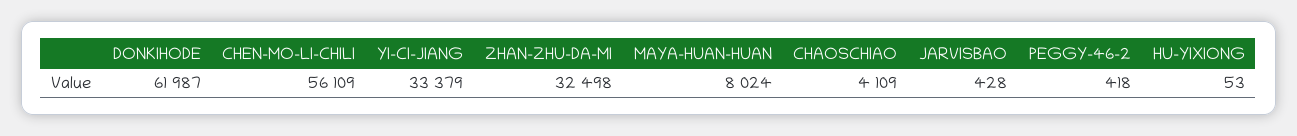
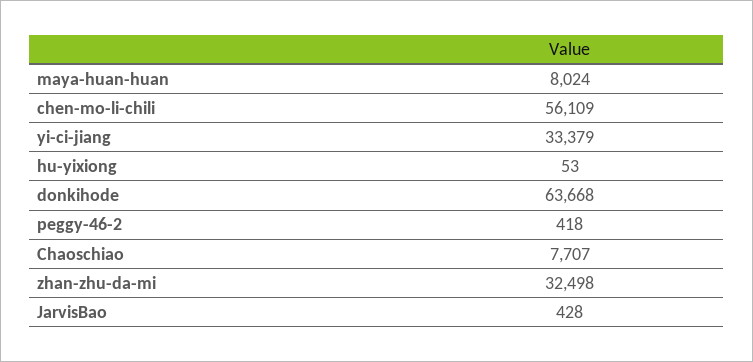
DONKIHODE: 61987 -> 63668
CHAOSCHIAO: 4109 -> 7707

